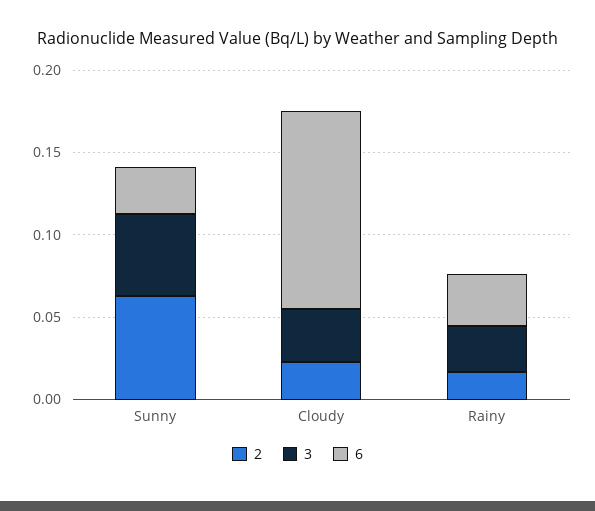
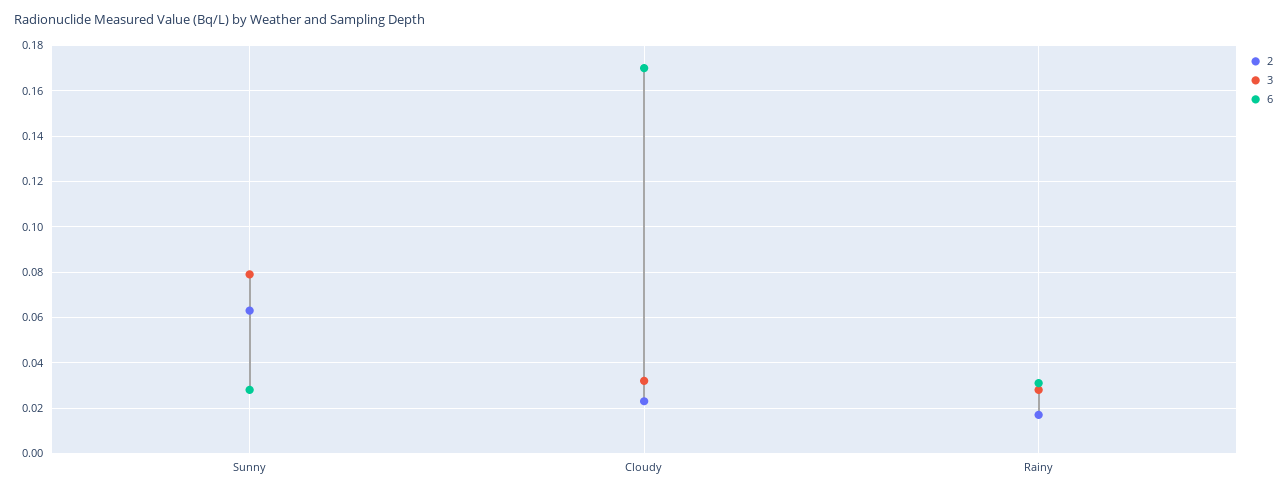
3, Sunny: 0.05 -> 0.08
6, Cloudy: 0.12 -> 0.17

